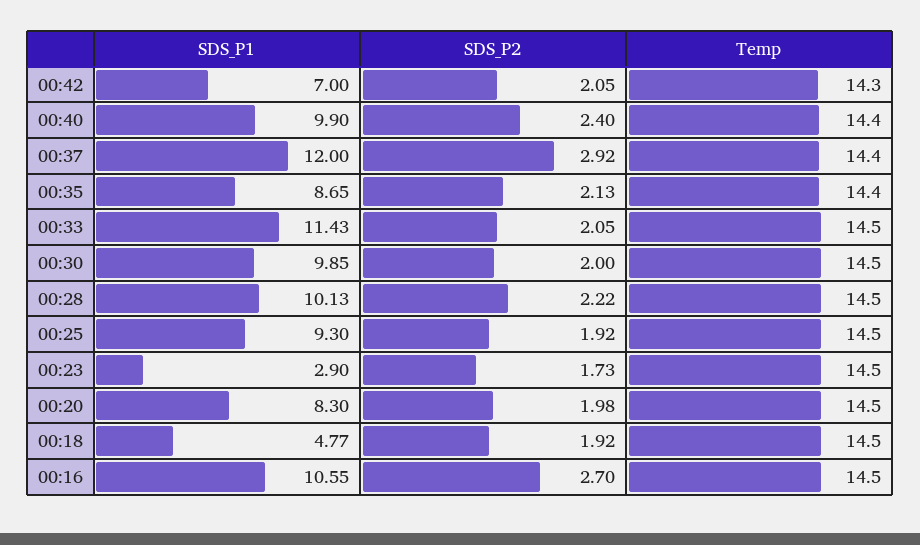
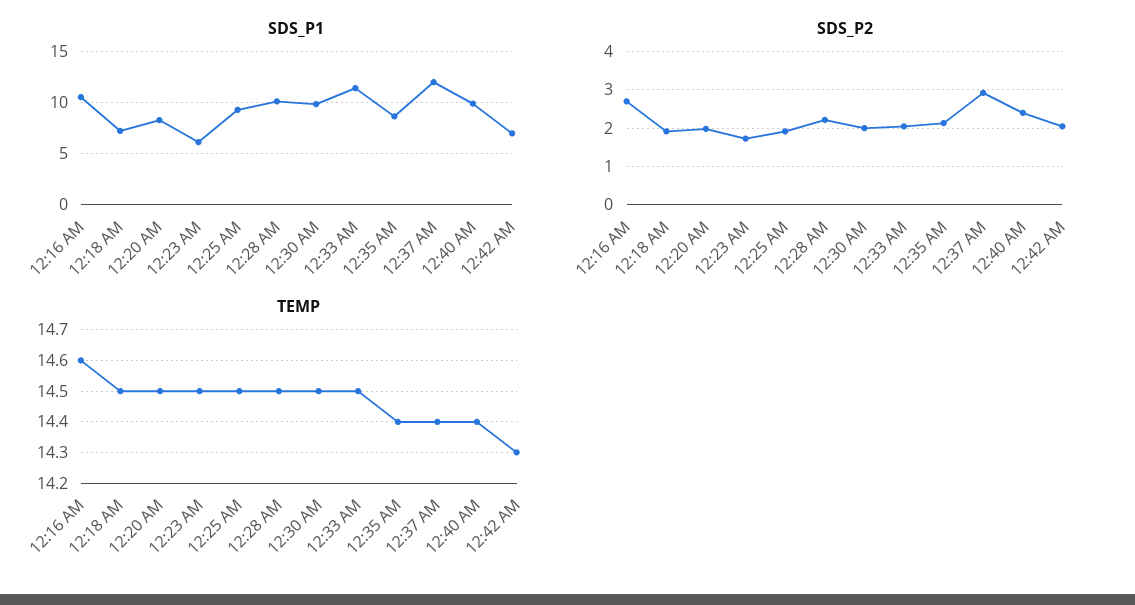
SDS_P1, 00:23: 2.9 -> 6
SDS_P1, 00:18: 4.77 -> 7
Temp, 00:16: 14.5 -> 14.6

